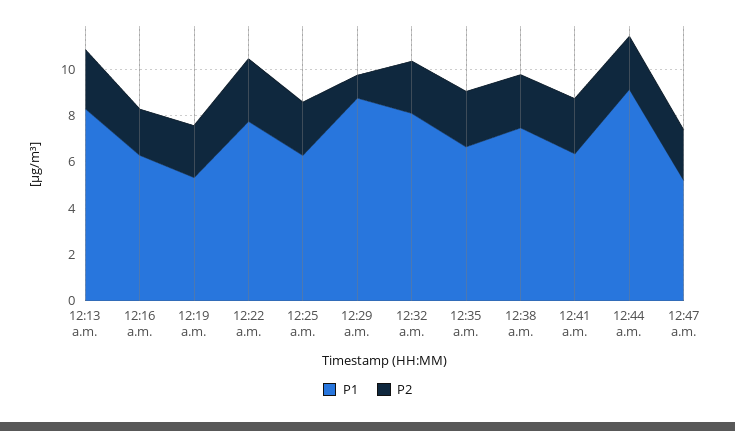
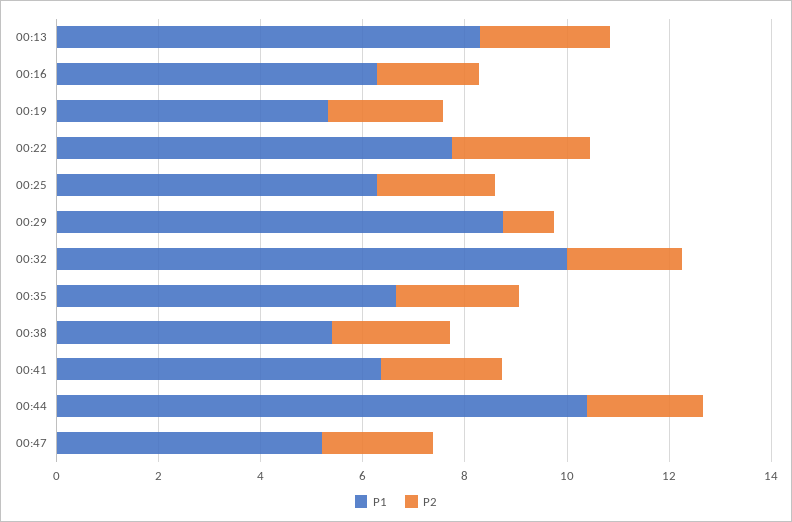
P1, 12:32 a.m.: 8 -> 10
P1, 12:38 a.m.: 7.5 -> 5.5
P1, 12:44 a.m.: 9 -> 10.5

